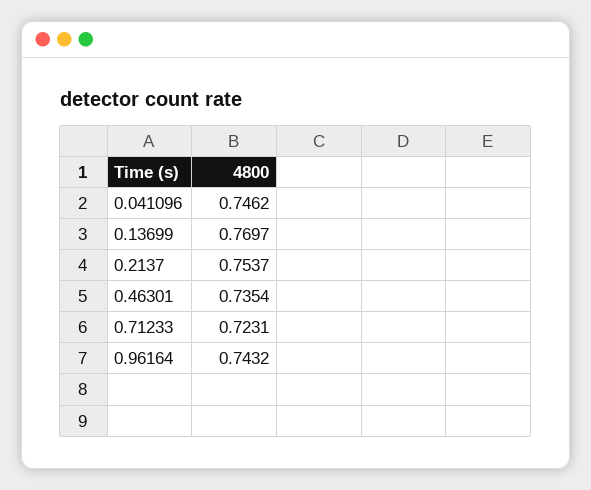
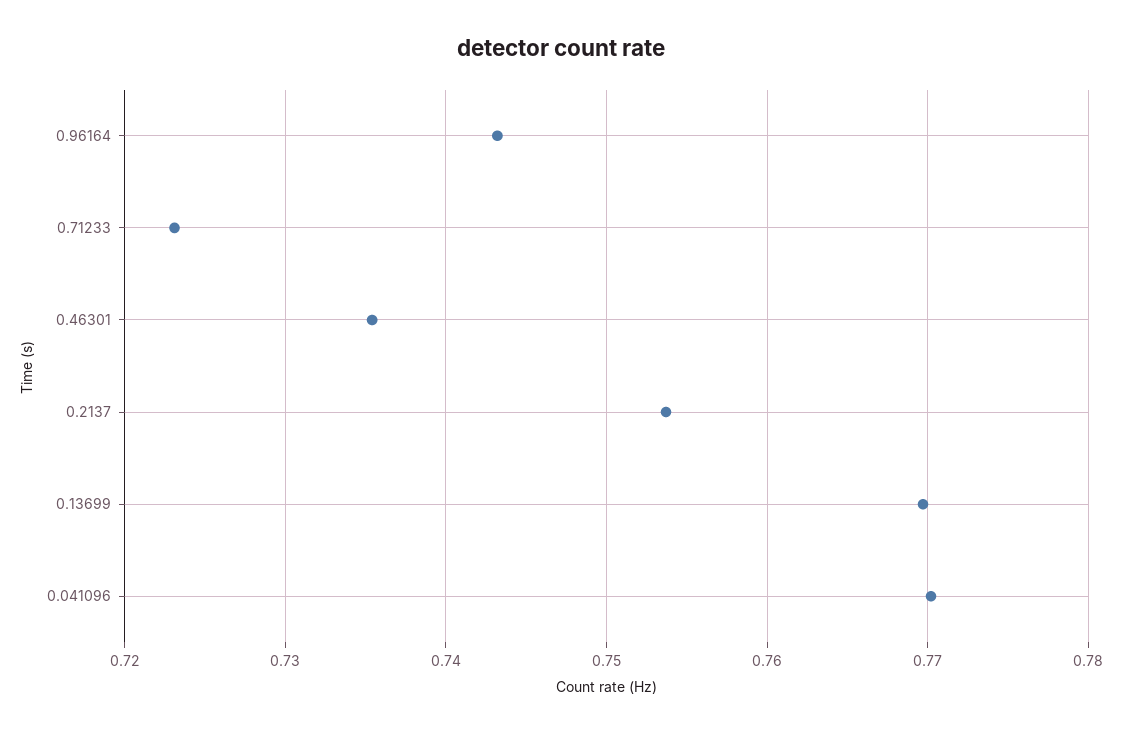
0.041096: 0.7462 -> 0.77

